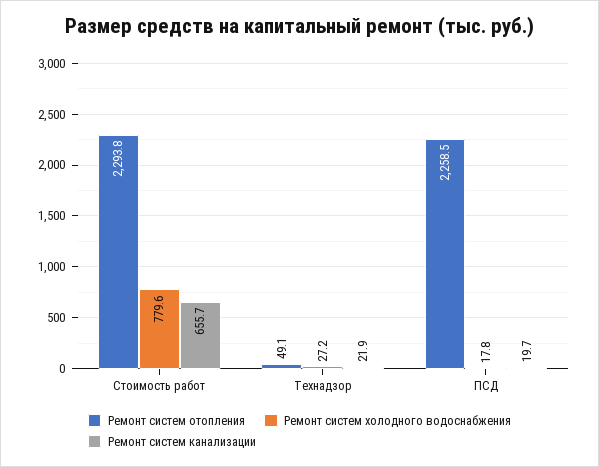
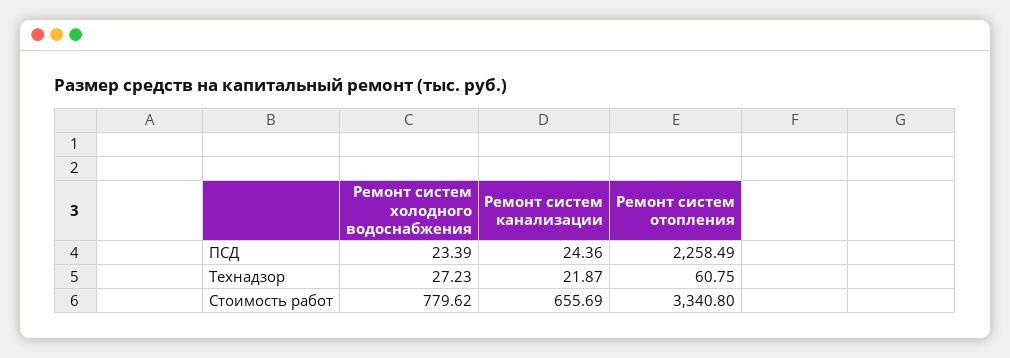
Ремонт систем отопления, Стоимость работ: 2293.8 -> 3340.8
Ремонт систем отопления, Технадзор: 49.1 -> 60.75
Ремонт систем холодного водоснабжения, ПСД: 17.8 -> 23.39
Ремонт систем канализации, ПСД: 19.7 -> 24.36

